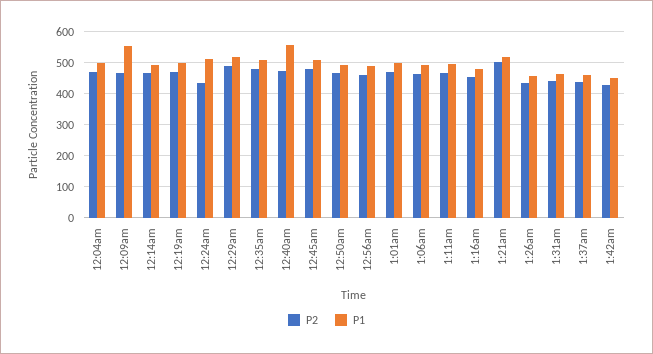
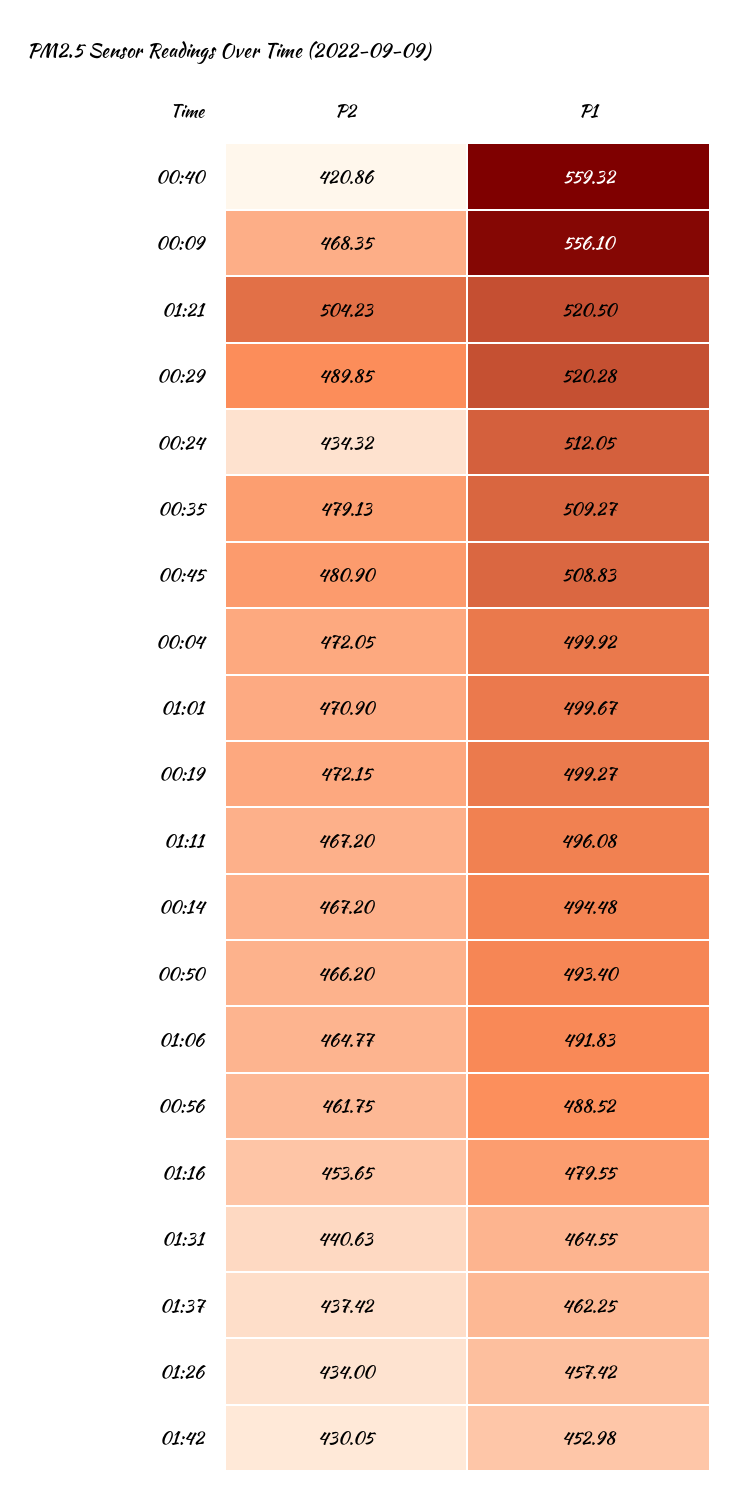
P2, 12:40am: 480 -> 420.86

